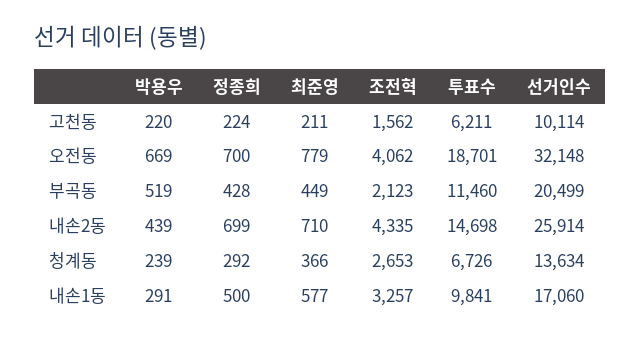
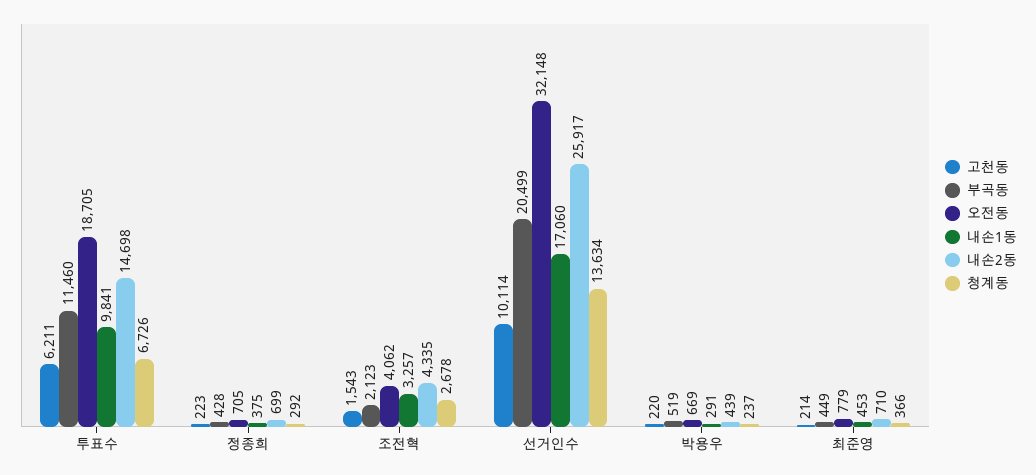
고천동, 정종희: 224 -> 223
고천동, 최준영: 211 -> 214
고천동, 조전혁: 1562 -> 1543
오전동, 정종희: 700 -> 705
오전동, 투표수: 18701 -> 18705
내손2동, 선거인수: 25914 -> 25917
청계동, 박용우: 239 -> 237
청계동, 조전혁: 2653 -> 2678
내손1동, 정종희: 500 -> 375
내손1동, 최준영: 577 -> 453

